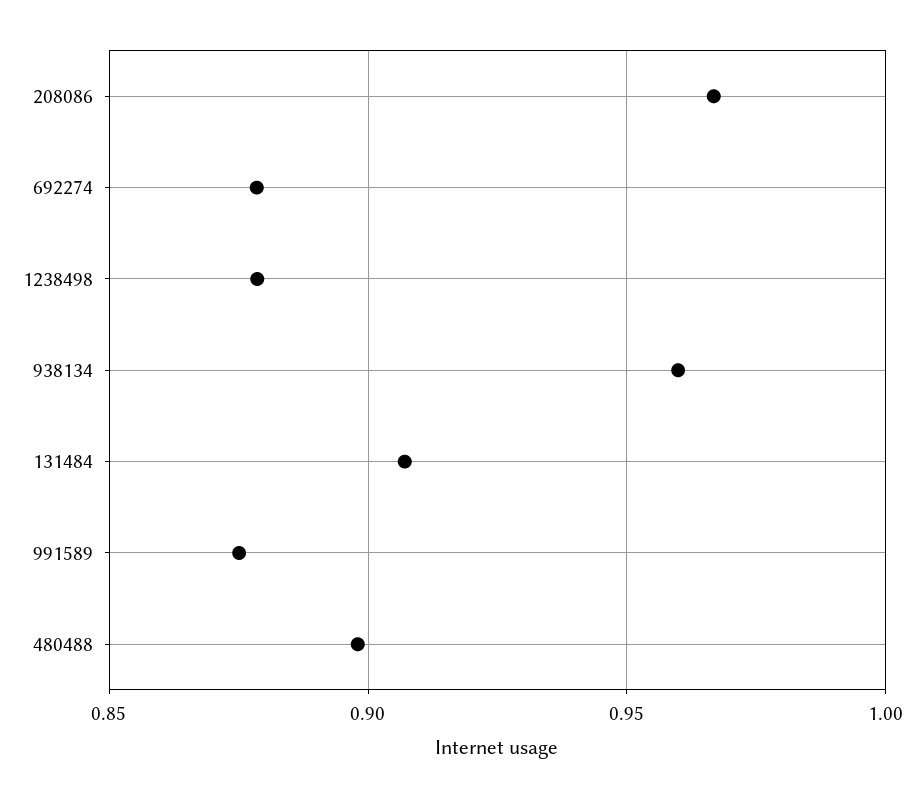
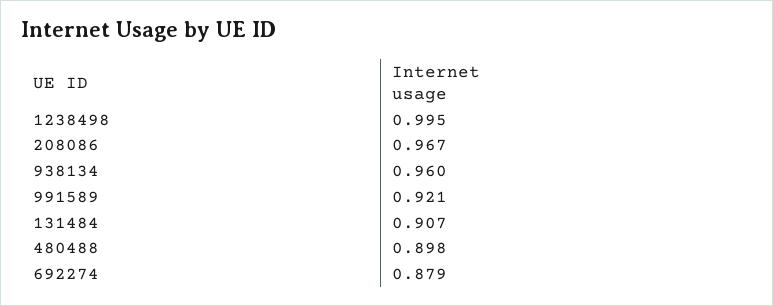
1238498: 0.88 -> 0.995
991589: 0.875 -> 0.921

